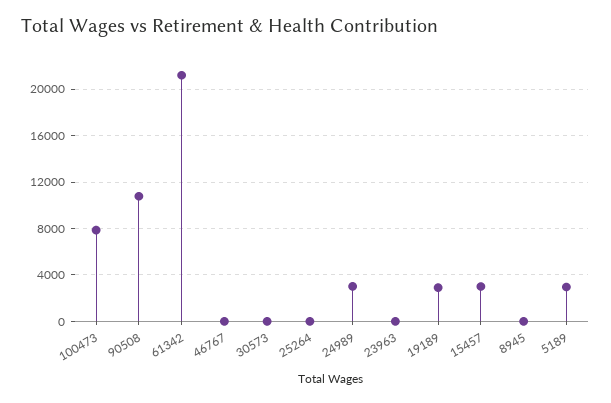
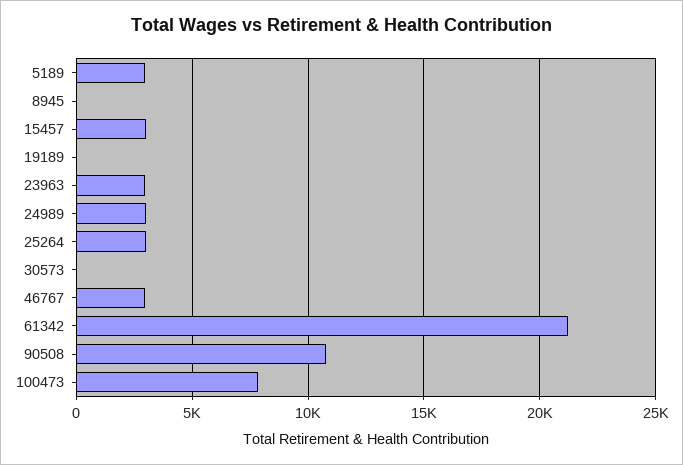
46767: 0 -> 3000
25264: 0 -> 3000
23963: 0 -> 3000
19189: 3000 -> 0

